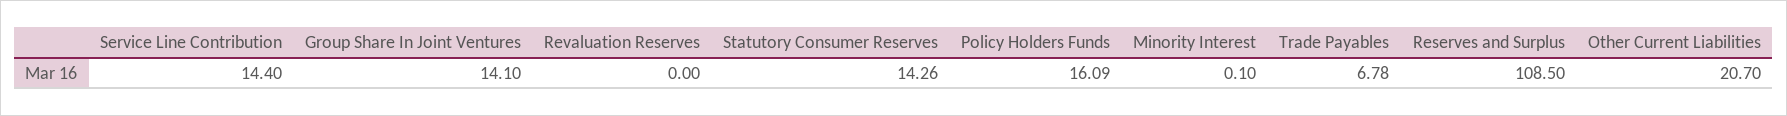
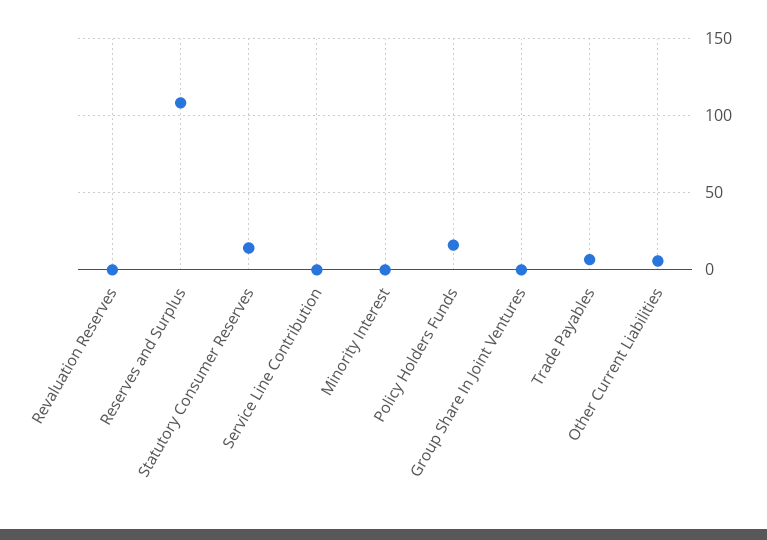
Service Line Contribution: 14.4 -> 0
Group Share In Joint Ventures: 14.1 -> 0
Other Current Liabilities: 20.7 -> 5

